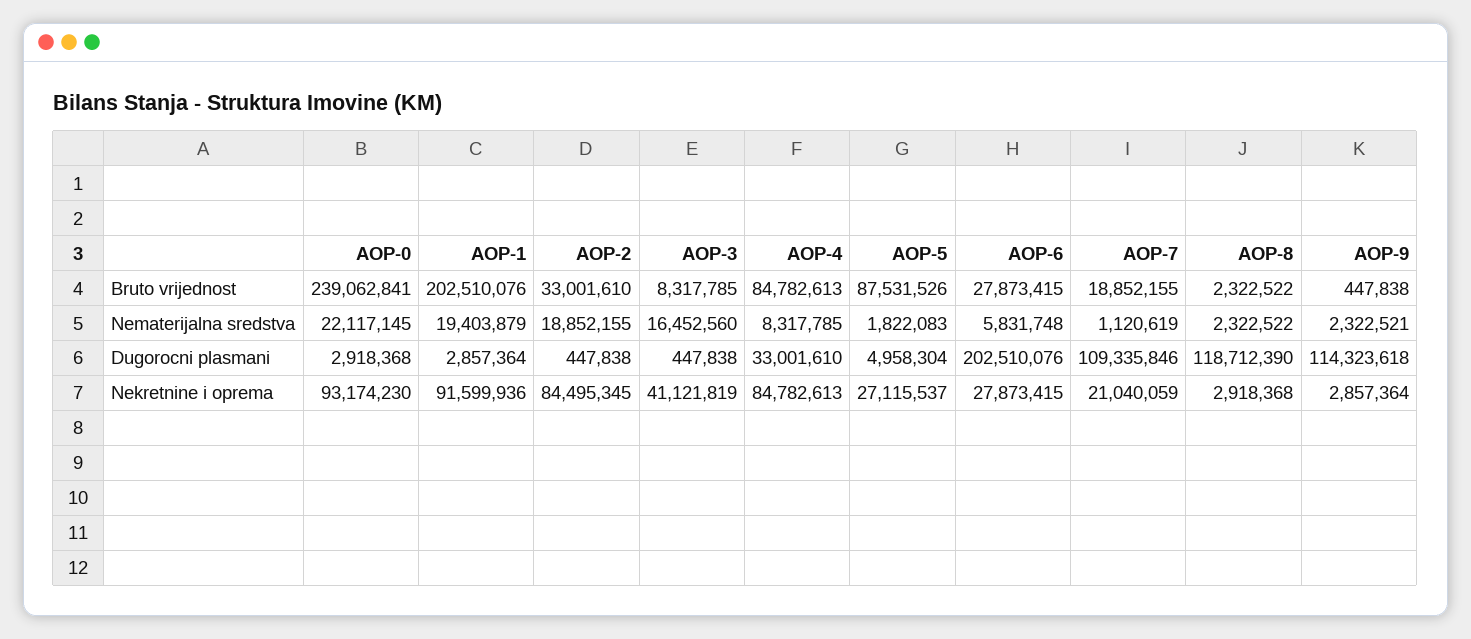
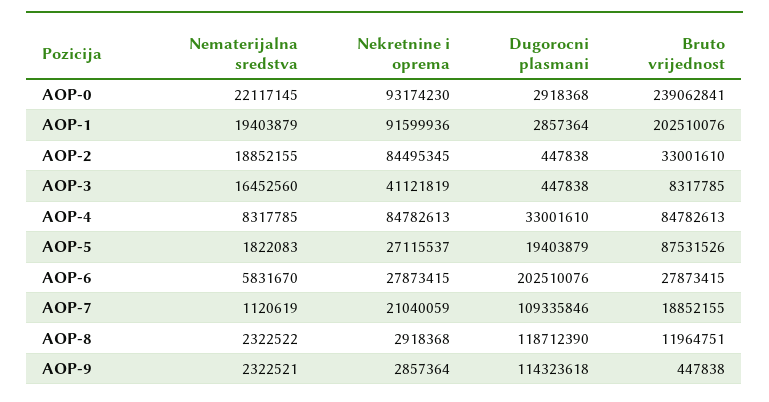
AOP-8, Bruto vrijednost: 2322522 -> 11964751
AOP-6, Nematerijalna sredstva: 5831748 -> 5831670
AOP-5, Dugorocni plasmani: 4958304 -> 19403879

